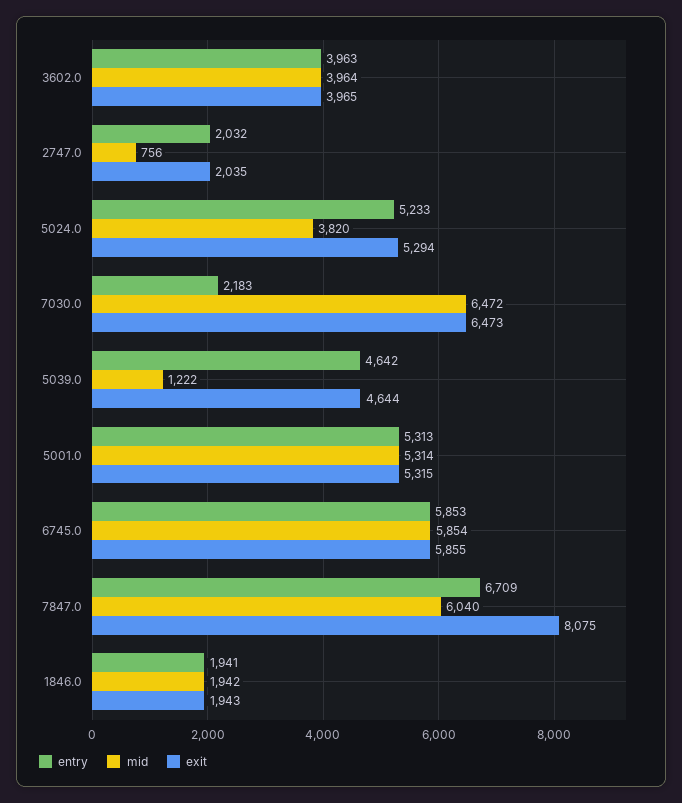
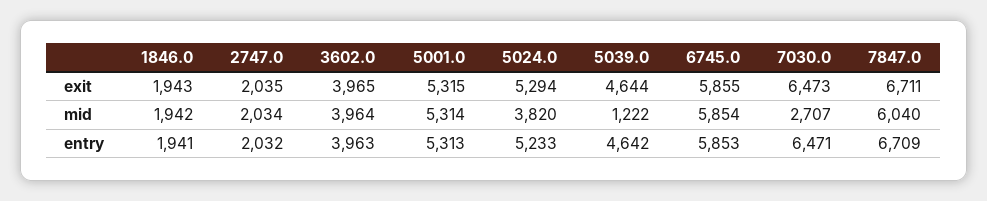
mid, 2747.0: 756 -> 2034
entry, 7030.0: 2183 -> 6471
mid, 7030.0: 6472 -> 2707
exit, 7847.0: 8075 -> 6711

